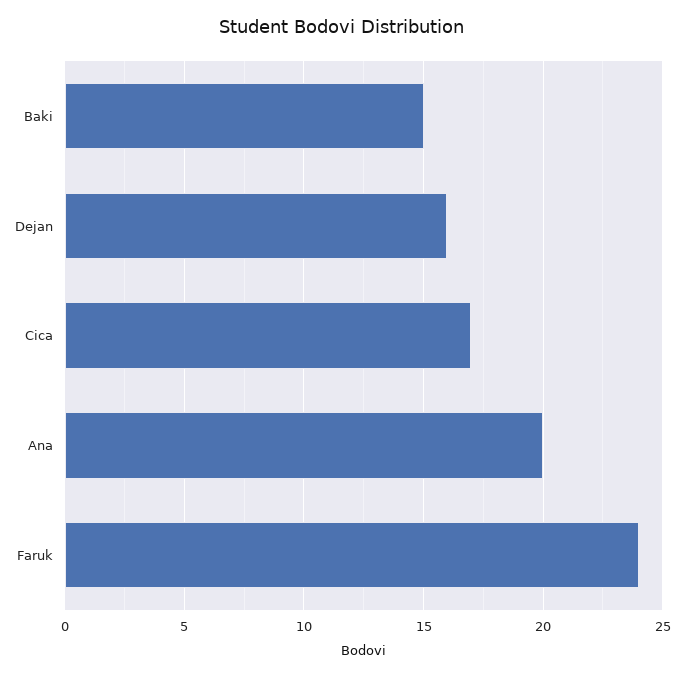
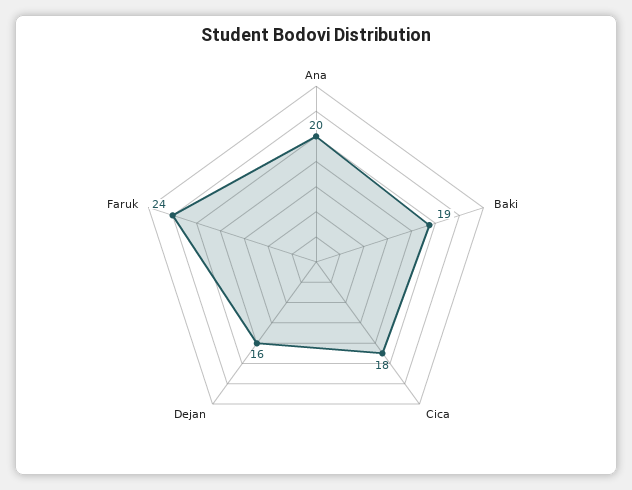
Baki: 15 -> 19
Cica: 17 -> 18

